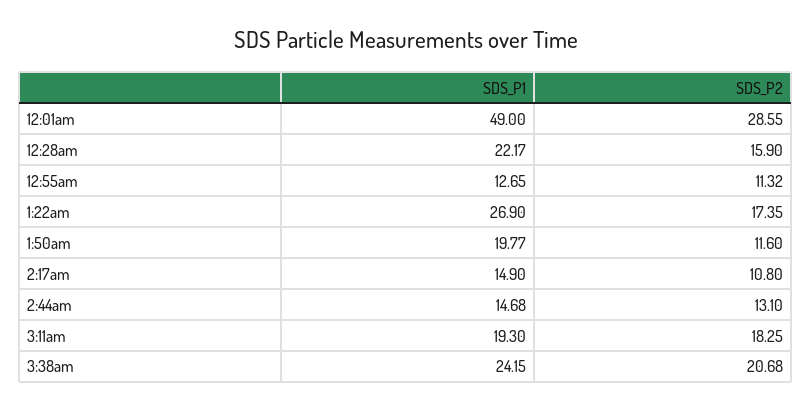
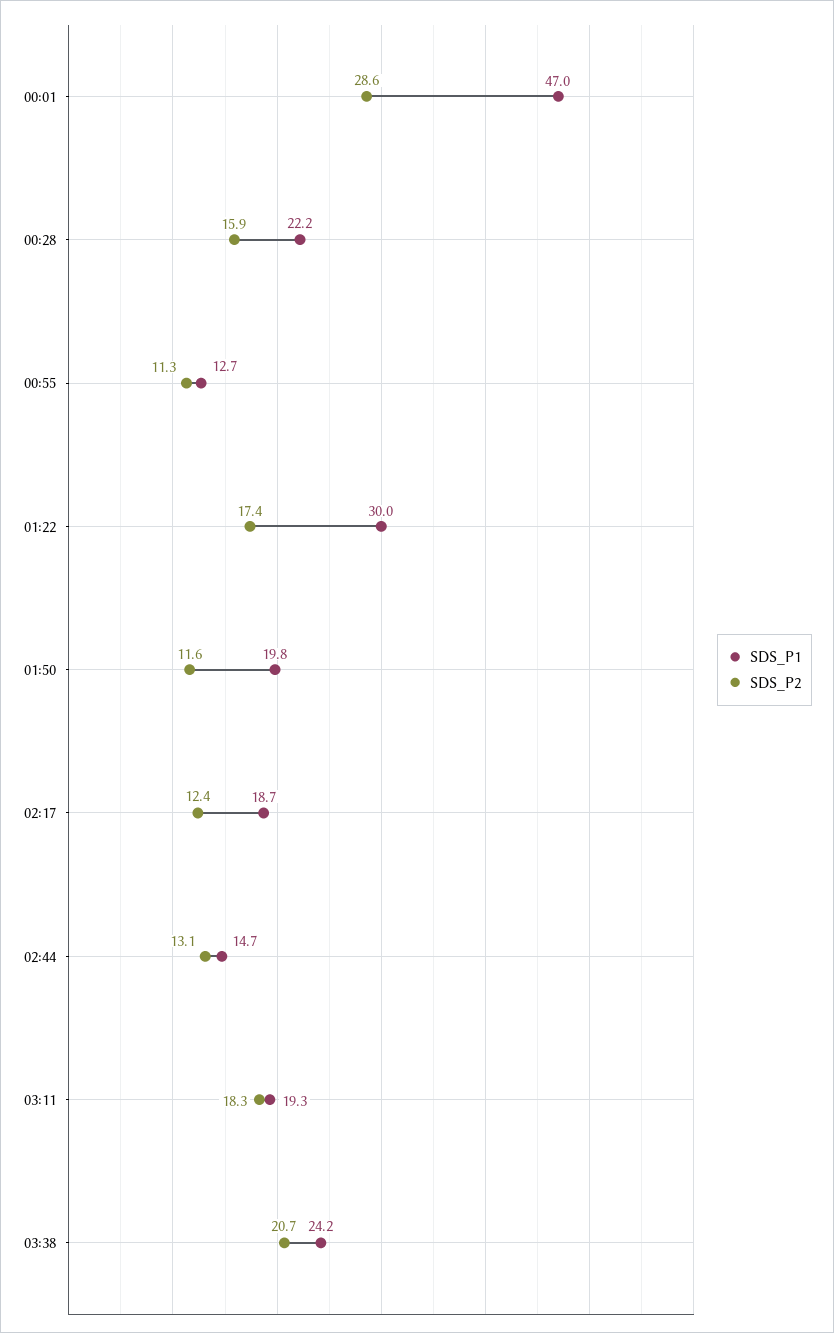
SDS_P1, 12:01am: 49 -> 47
SDS_P1, 1:22am: 26.9 -> 30
SDS_P1, 2:17am: 14.9 -> 18.7
SDS_P2, 2:17am: 10.8 -> 12.4

